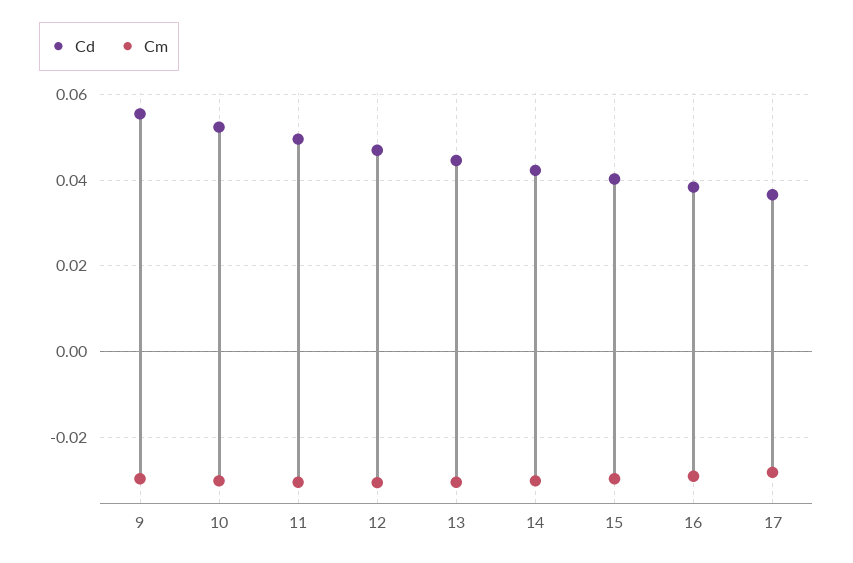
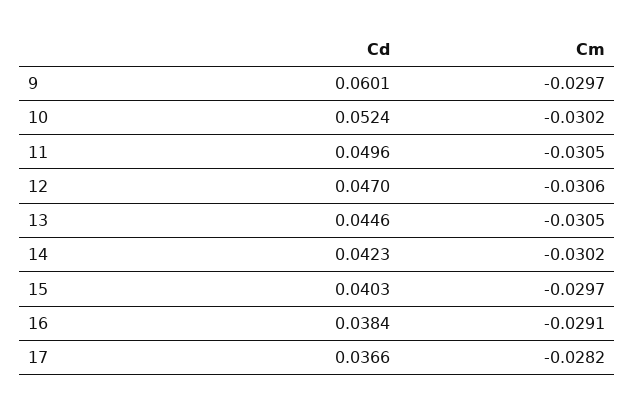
Cd, 9: 0.056 -> 0.0601

